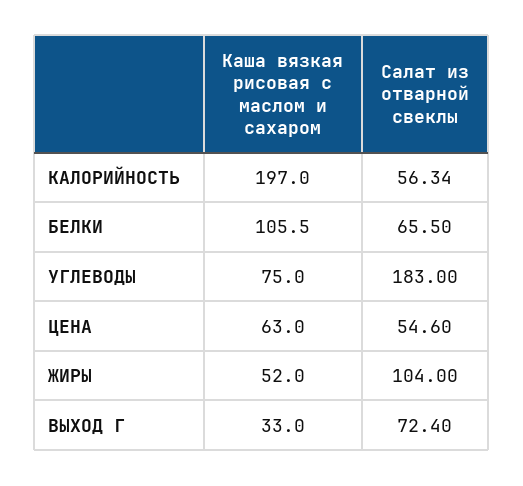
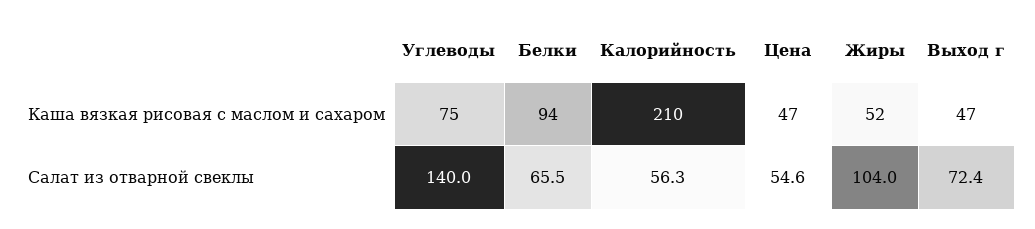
Каша вязкая рисовая с маслом и сахаром, КАЛОРИЙНОСТЬ: 197 -> 210
Каша вязкая рисовая с маслом и сахаром, БЕЛКИ: 105.5 -> 94
Салат из отварной свеклы, УГЛЕВОДЫ: 183 -> 140
Каша вязкая рисовая с маслом и сахаром, ЦЕНА: 63 -> 47
Каша вязкая рисовая с маслом и сахаром, ВЫХОД Г: 33 -> 47

